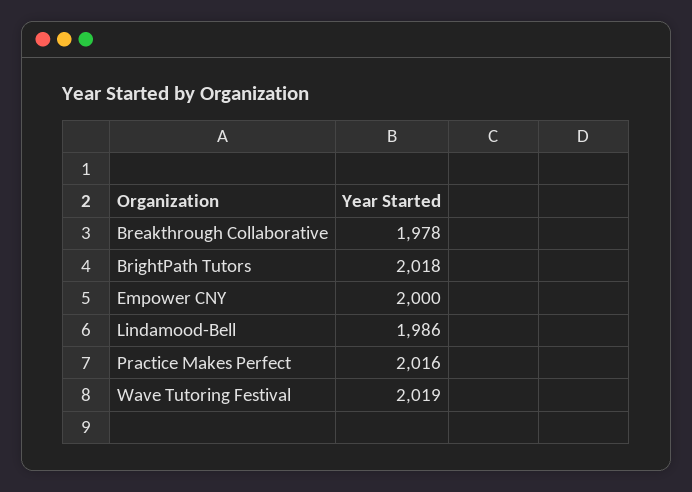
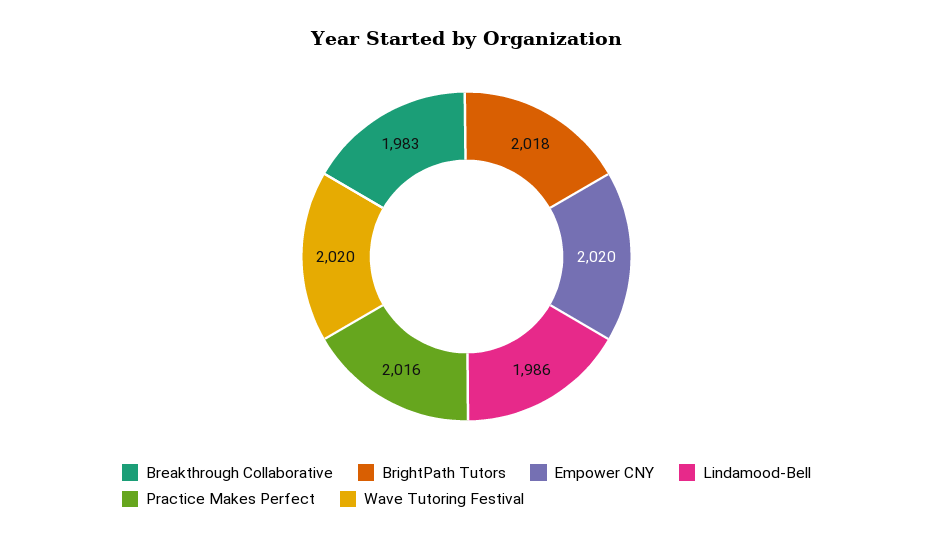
Breakthrough Collaborative: 1978 -> 1983
Empower CNY: 2000 -> 2020
Wave Tutoring Festival: 2019 -> 2020

